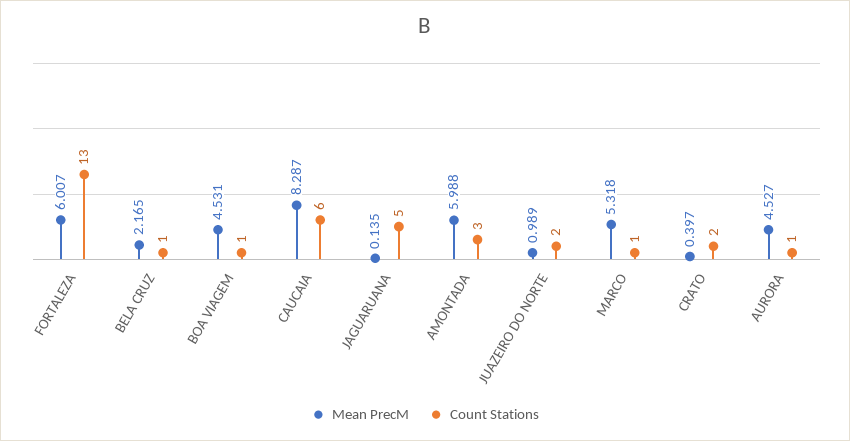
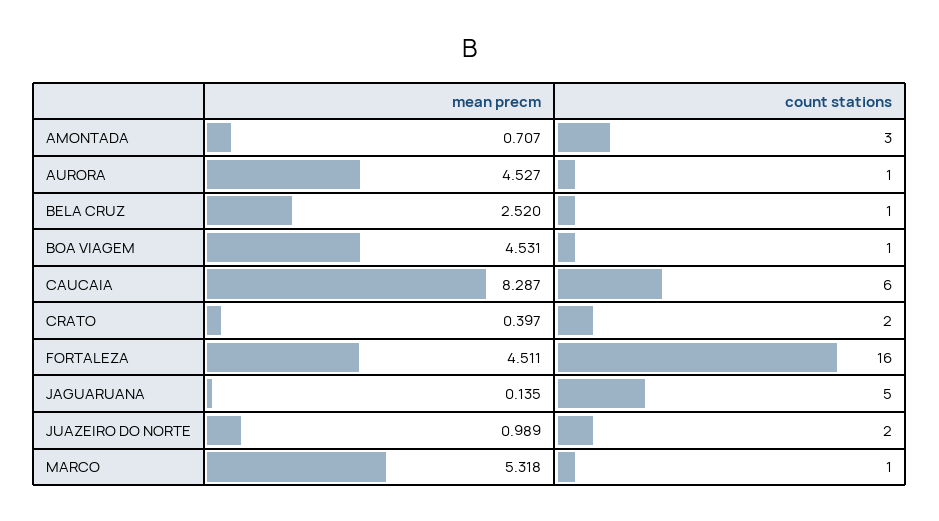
Mean PrecM, FORTALEZA: 6.007 -> 4.511
Count Stations, FORTALEZA: 13 -> 16
Mean PrecM, BELA CRUZ: 2.165 -> 2.52
Mean PrecM, AMONTADA: 5.988 -> 0.707

